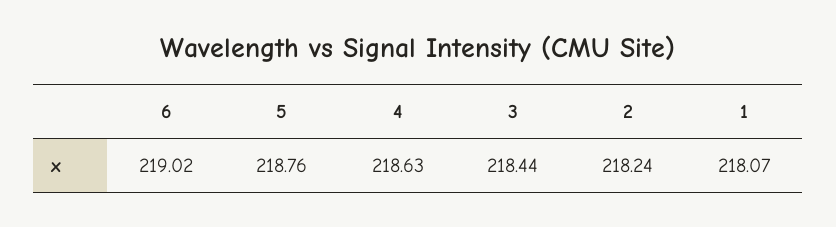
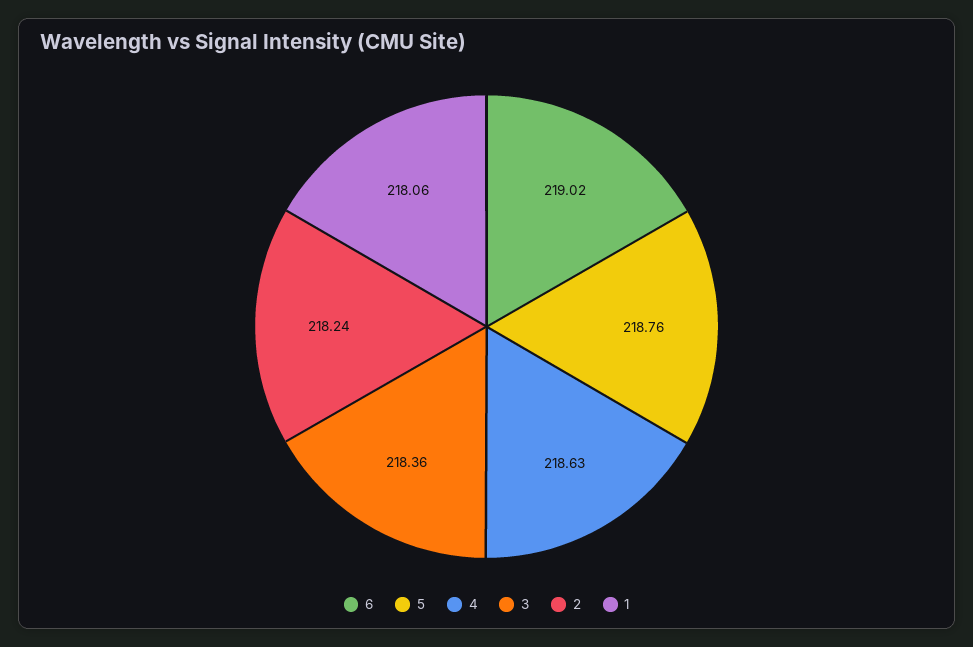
3: 218.44 -> 218.36
1: 218.07 -> 218.06

